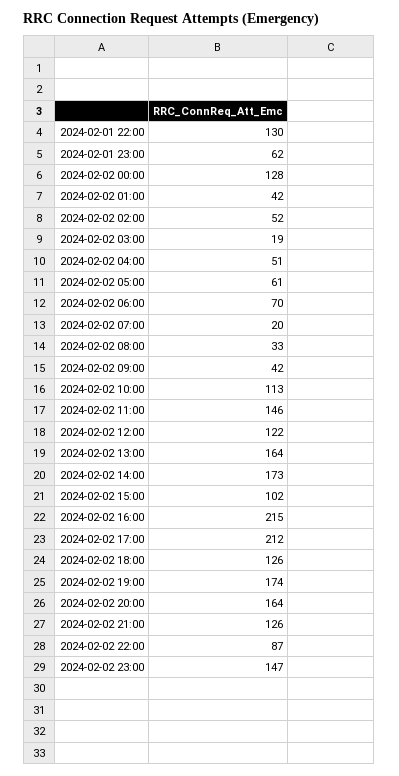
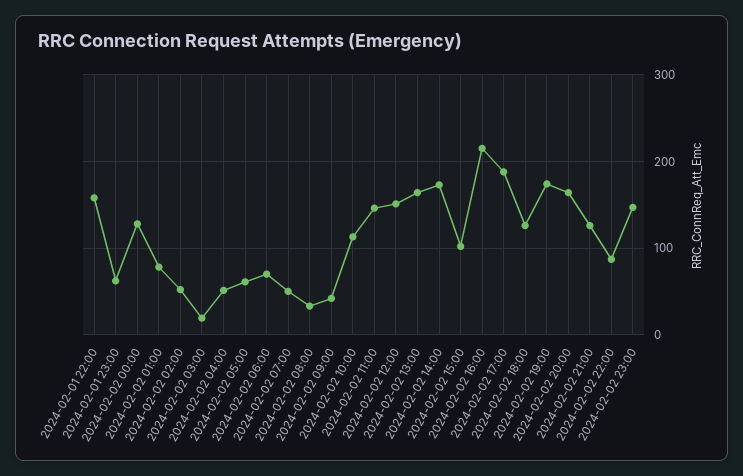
2024-02-01 22:00: 130 -> 160
2024-02-02 01:00: 42 -> 80
2024-02-02 07:00: 20 -> 50
2024-02-02 12:00: 122 -> 150
2024-02-02 17:00: 212 -> 190

